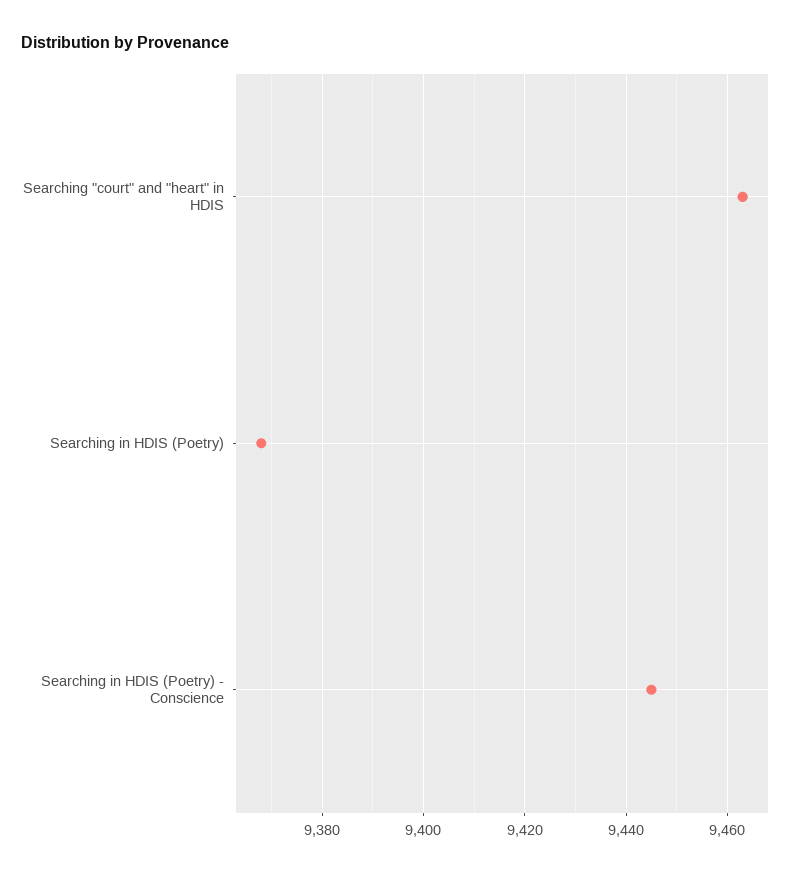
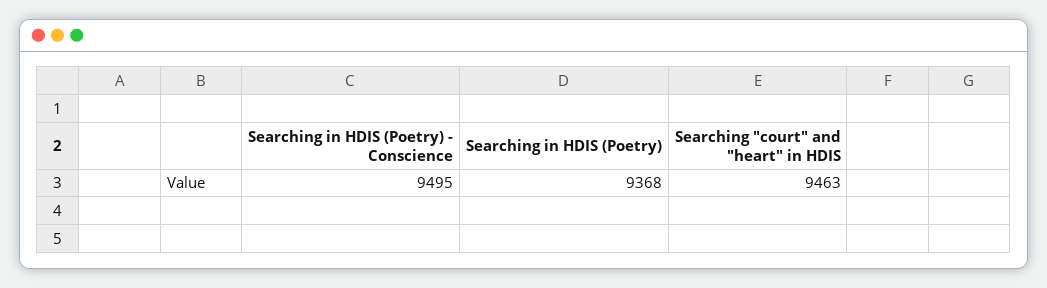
Searching in HDIS (Poetry) - Conscience: 9445 -> 9495

